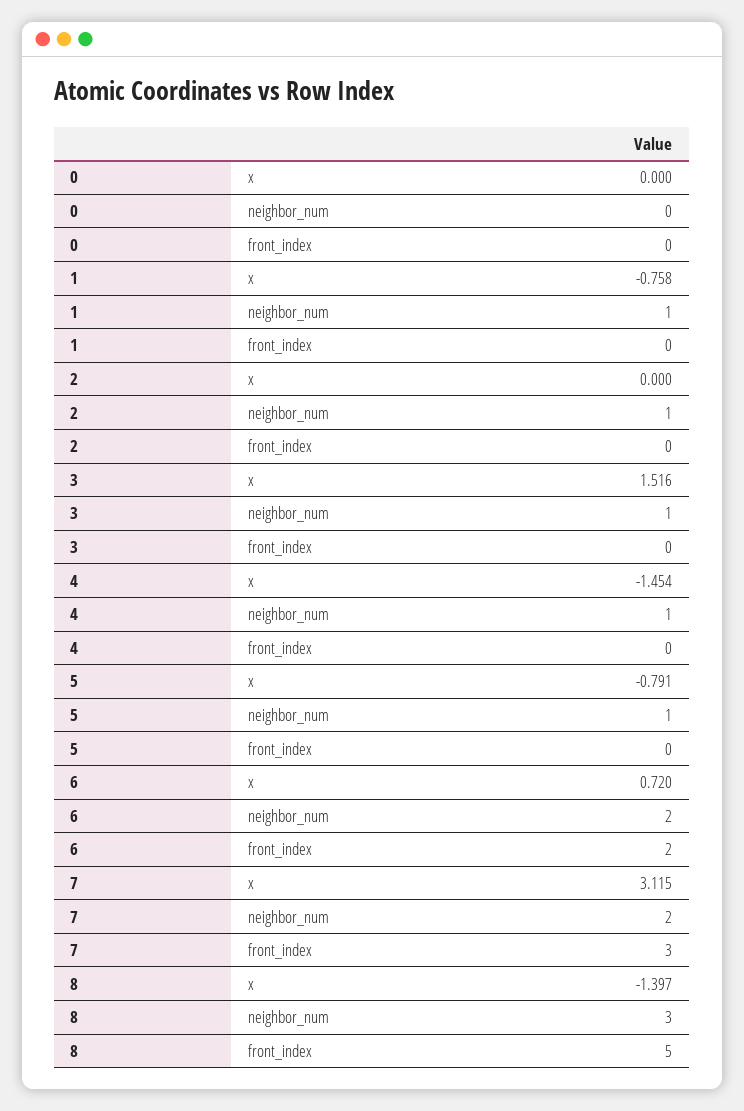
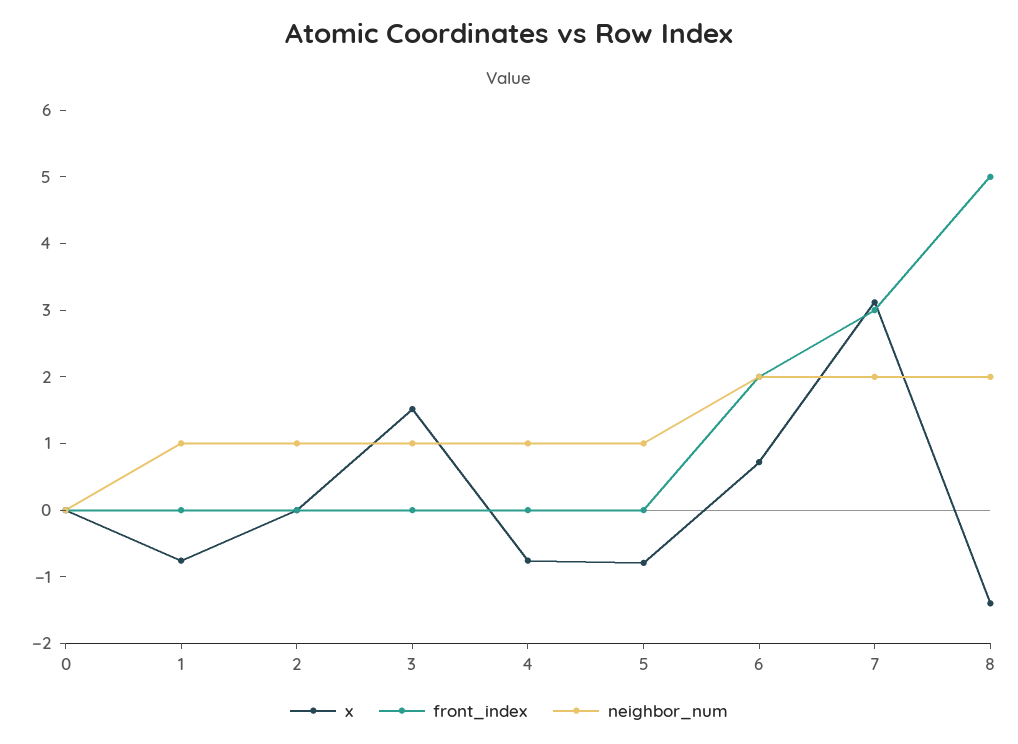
x, 4: -1.454 -> -0.8
neighbor_num, 8: 3 -> 2

